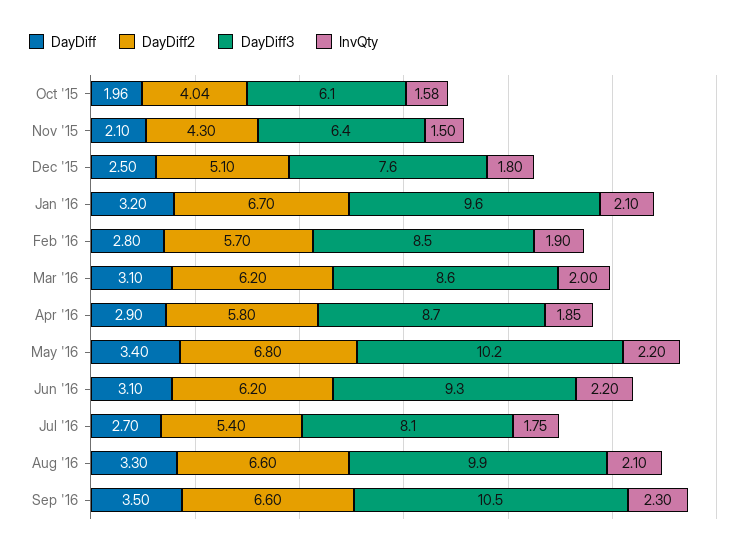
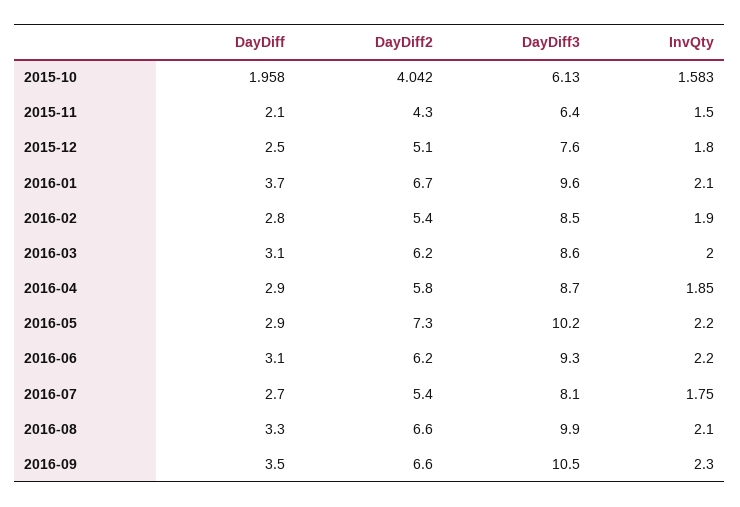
DayDiff, Jan '16: 3.2 -> 3.7
DayDiff2, Feb '16: 5.7 -> 5.4
DayDiff, May '16: 3.4 -> 2.9
DayDiff2, May '16: 6.8 -> 7.3

